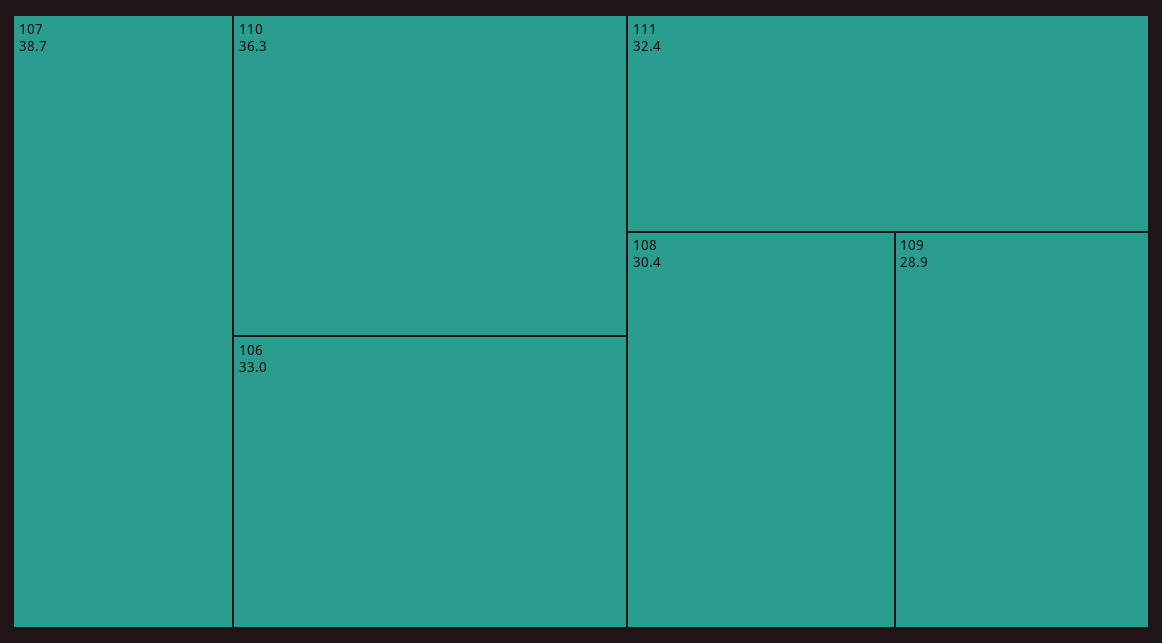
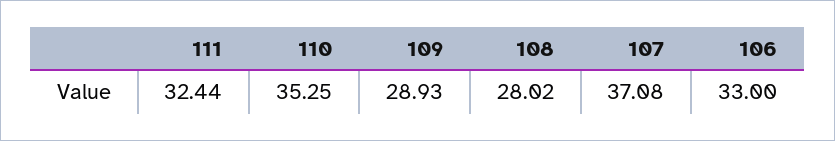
107: 38.7 -> 37.08
110: 36.3 -> 35.25
108: 30.4 -> 28.02

